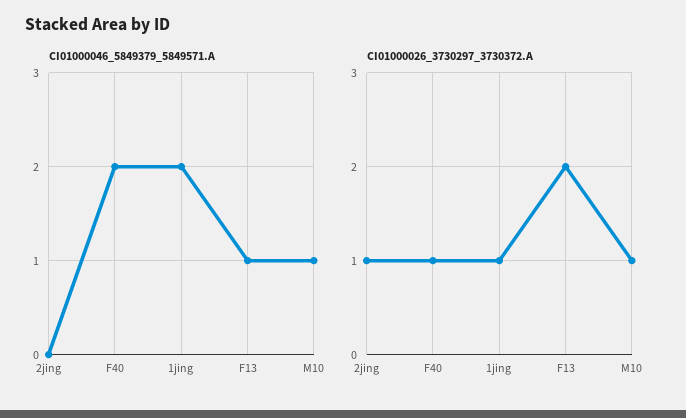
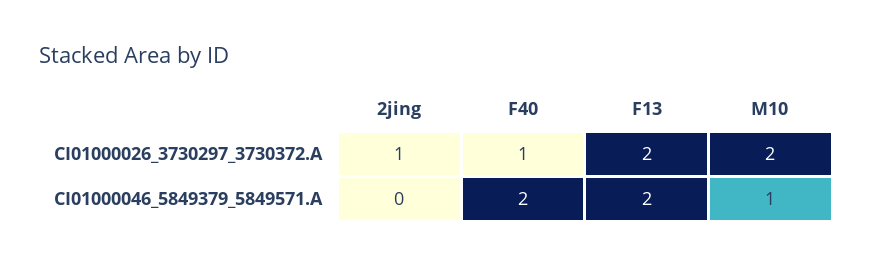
CI01000046_5849379_5849571.A, 1jing: 2 -> none
CI01000046_5849379_5849571.A, F13: 1 -> 2
CI01000026_3730297_3730372.A, 1jing: 1 -> none
CI01000026_3730297_3730372.A, M10: 1 -> 2

